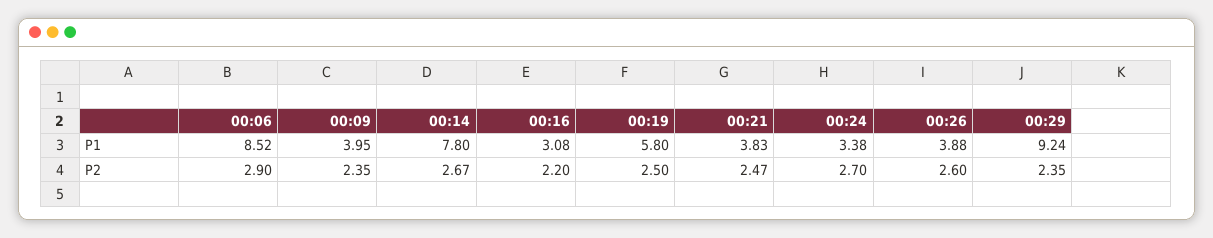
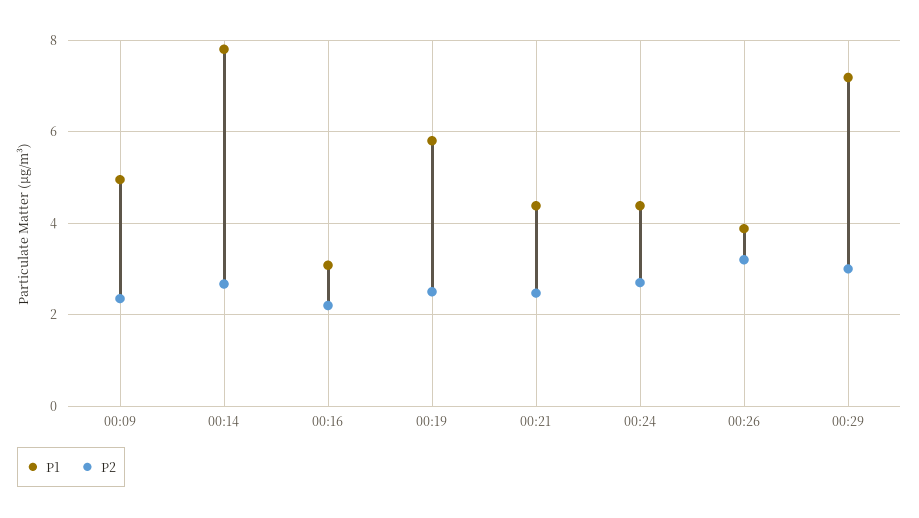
P1, 00:06: 8.52 -> none
P1, 00:09: 3.95 -> 5
P1, 00:21: 3.83 -> 4.4
P1, 00:24: 3.38 -> 4.4
P1, 00:29: 9.24 -> 7.2
P2, 00:06: 2.9 -> none
P2, 00:26: 2.6 -> 3.2
P2, 00:29: 2.35 -> 3

